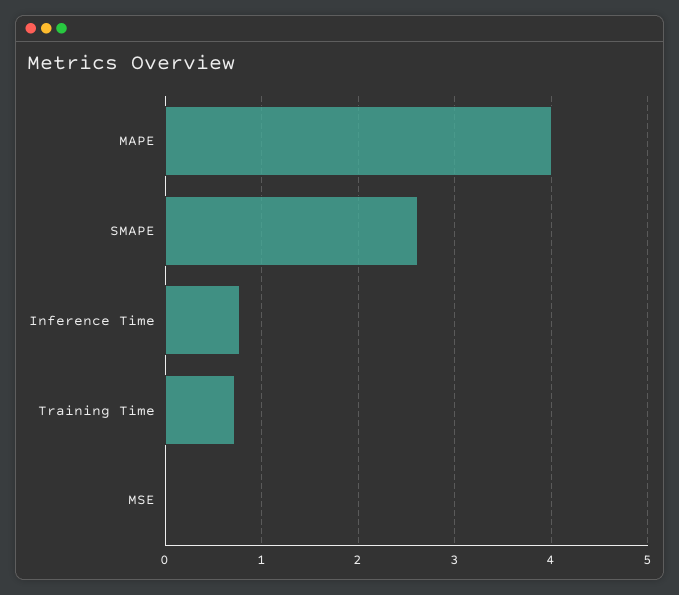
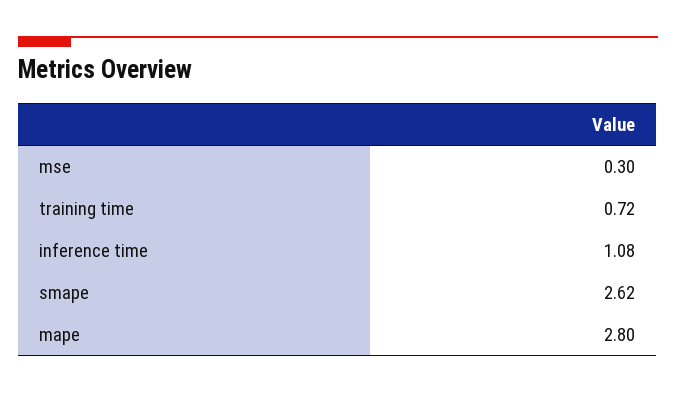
MAPE: 4 -> 2.8
Inference Time: 0.8 -> 1.08
MSE: 0 -> 0.3

